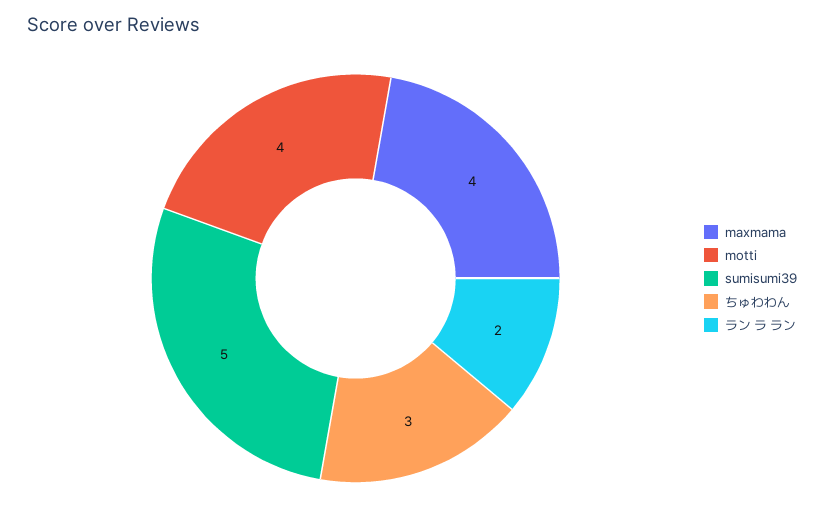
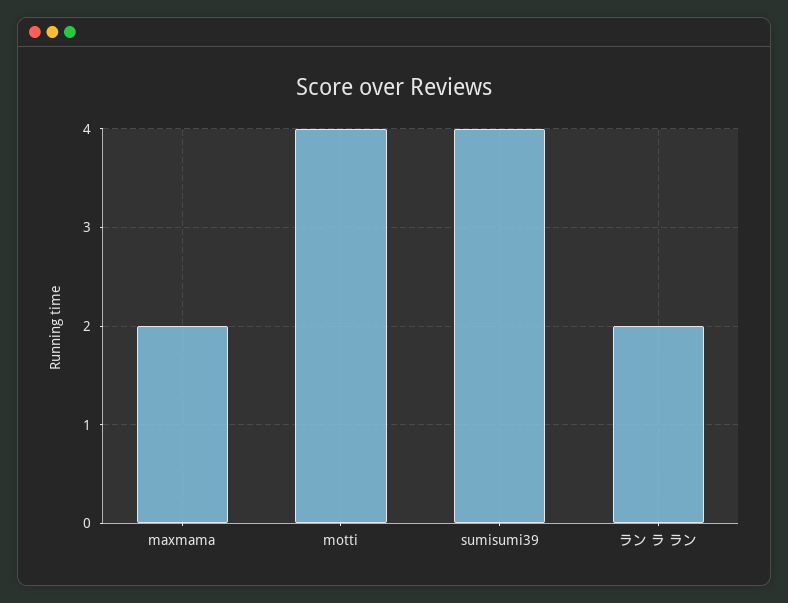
maxmama: 4 -> 2
sumisumi39: 5 -> 4
ちゅわわん: 3 -> none

